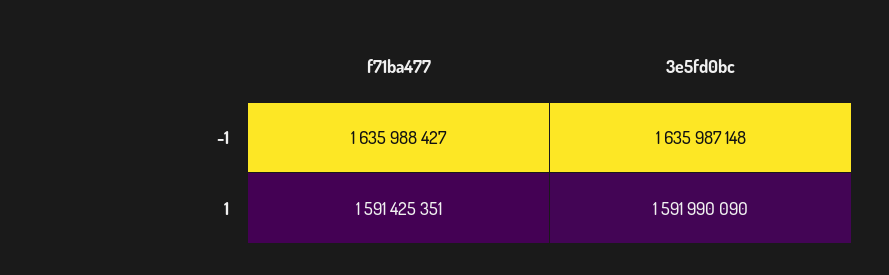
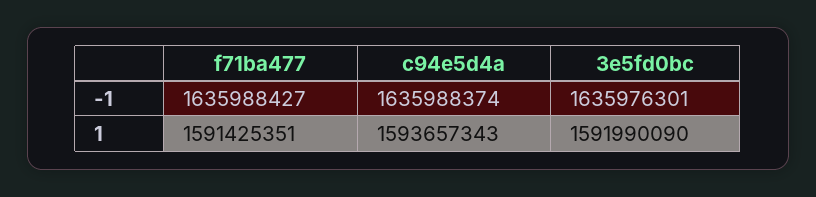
3e5fd0bc, -1: 1635987148 -> 1635976301
c94e5d4a, -1: none -> 1635988374
c94e5d4a, 1: none -> 1593657343

